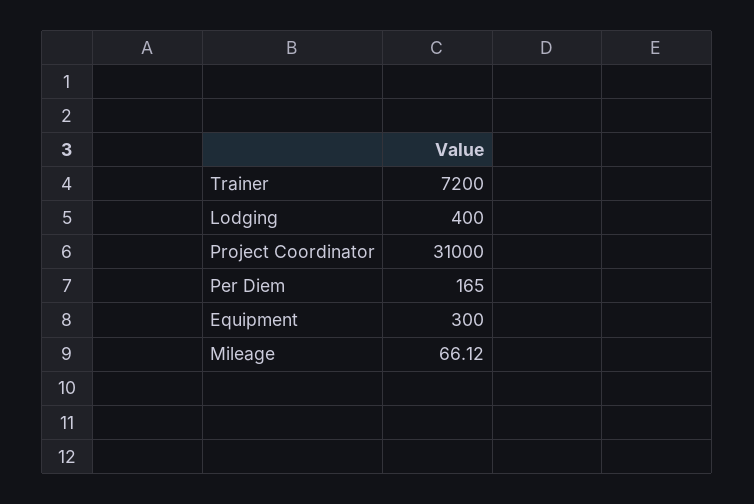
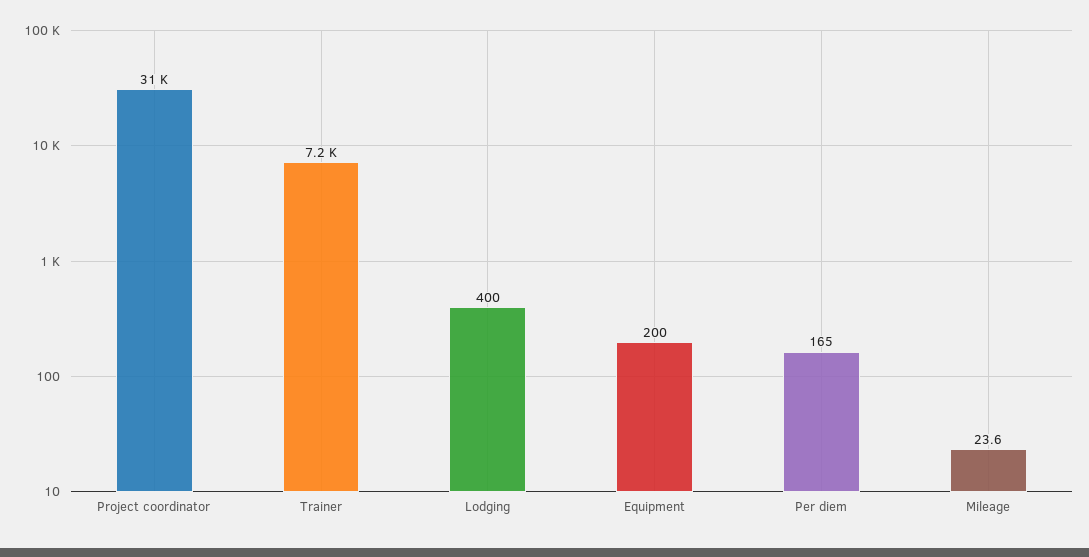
Equipment: 300 -> 200
Mileage: 66.12 -> 23.6

